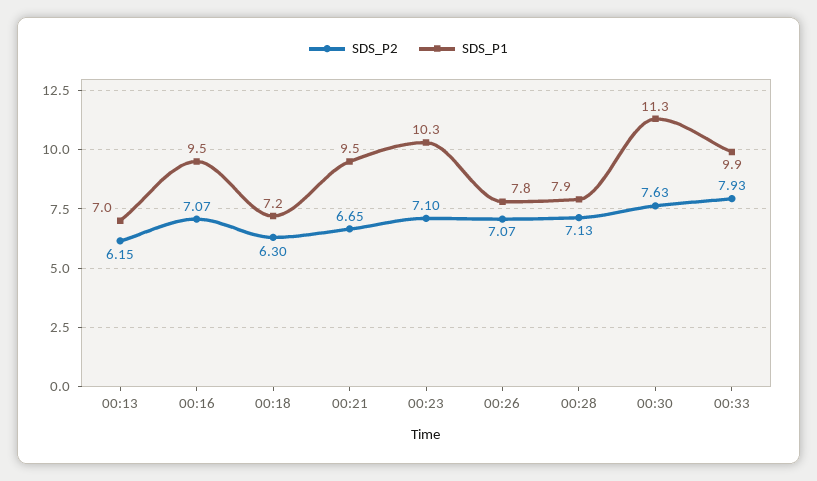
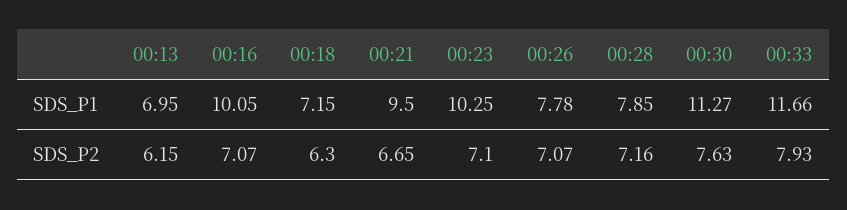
SDS_P1, 00:16: 9.5 -> 10.05
SDS_P2, 00:28: 7.13 -> 7.16
SDS_P1, 00:33: 9.9 -> 11.66

